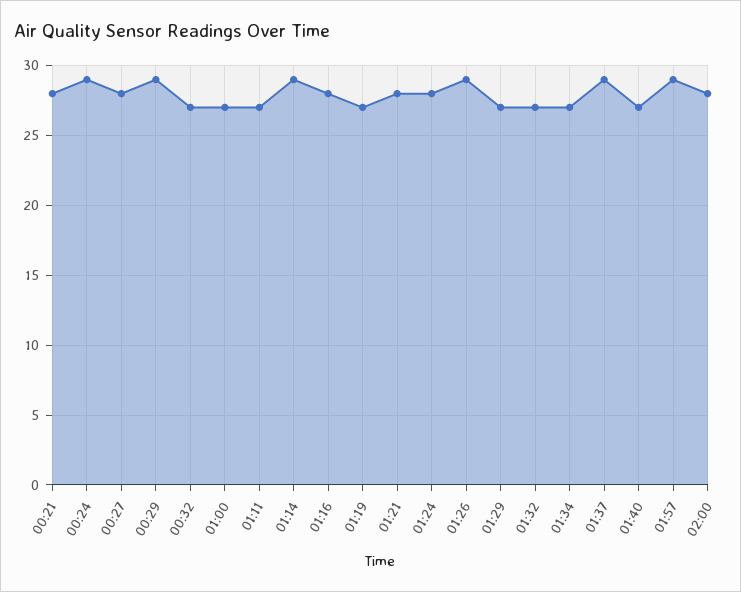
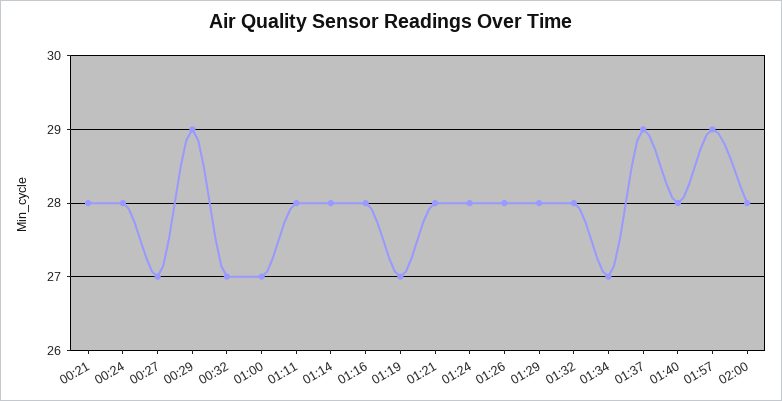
00:24: 29 -> 28
00:27: 28 -> 27
01:11: 27 -> 28
01:14: 29 -> 28
01:26: 29 -> 28
01:29: 27 -> 28
01:32: 27 -> 28
01:40: 27 -> 28

